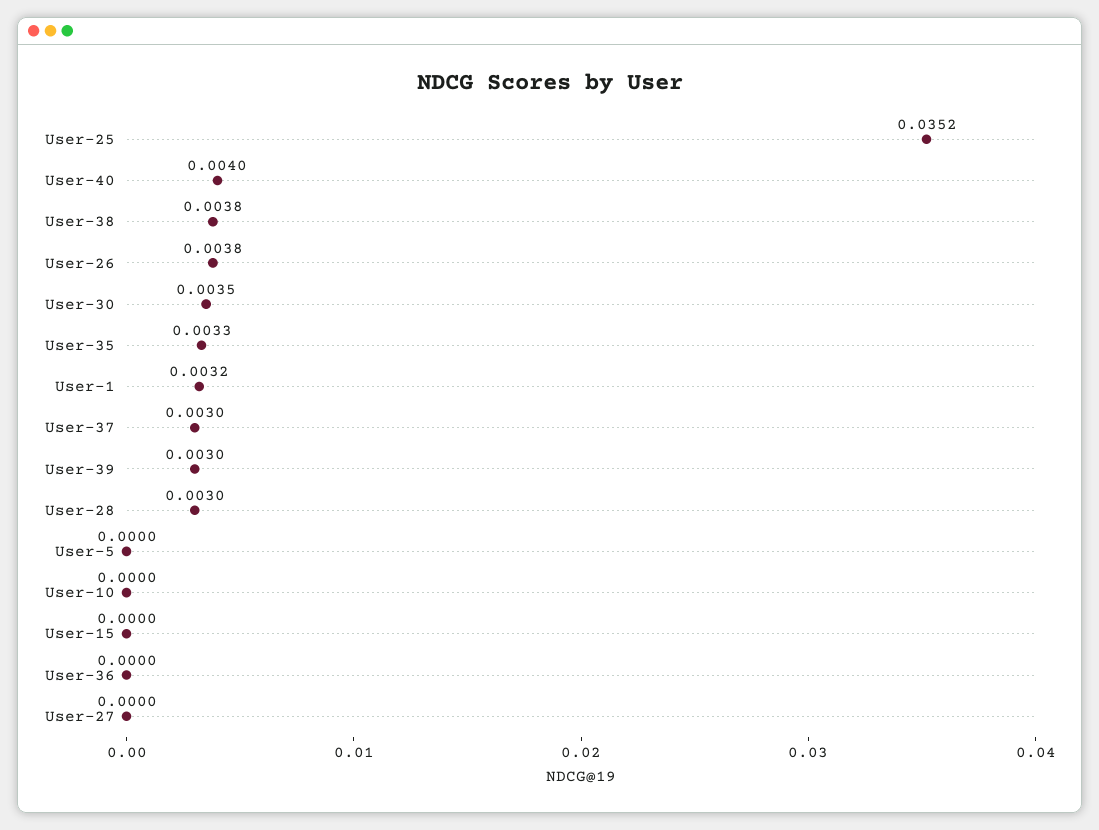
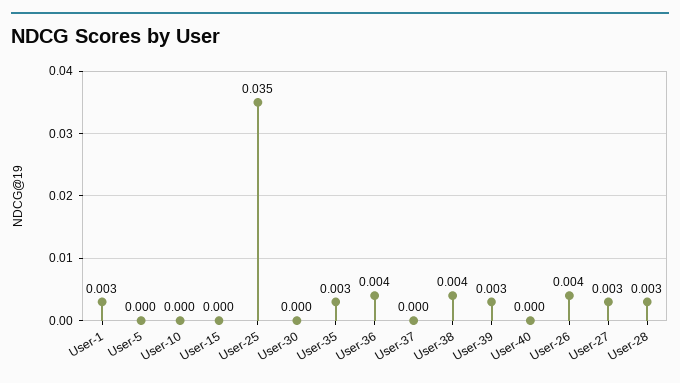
User-40: 0.004 -> 0
User-30: 0.0035 -> 0
User-37: 0.003 -> 0
User-36: 0 -> 0.004
User-27: 0 -> 0.003

